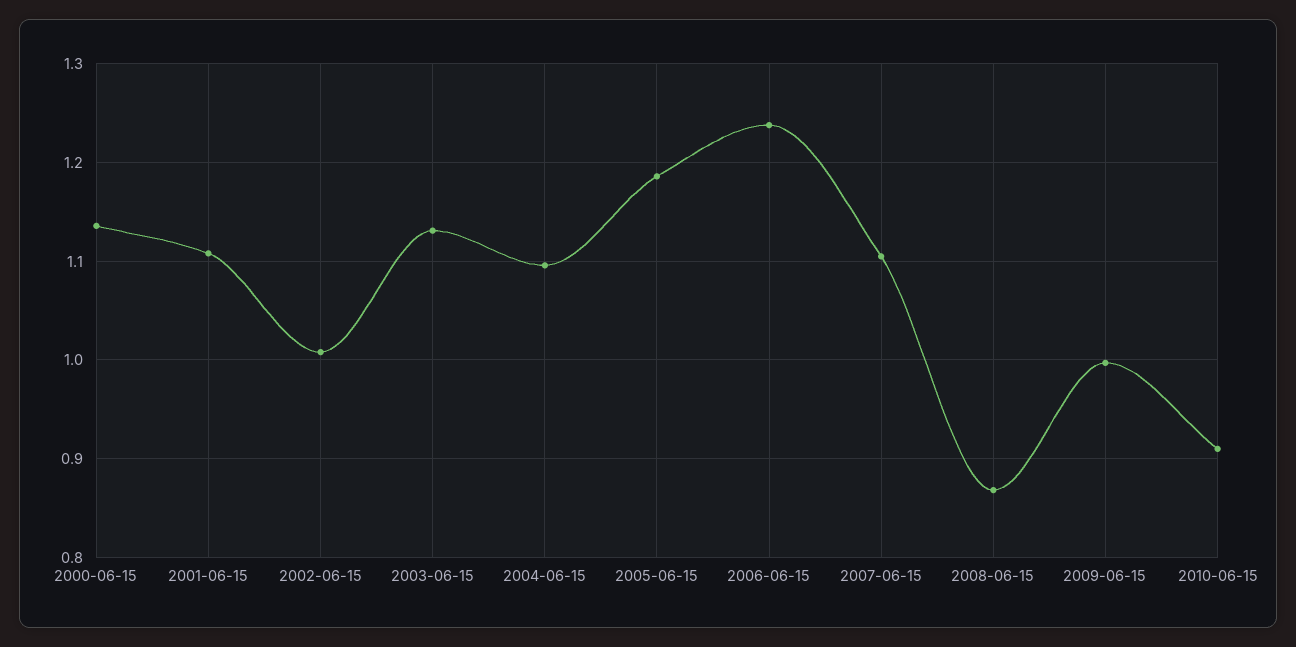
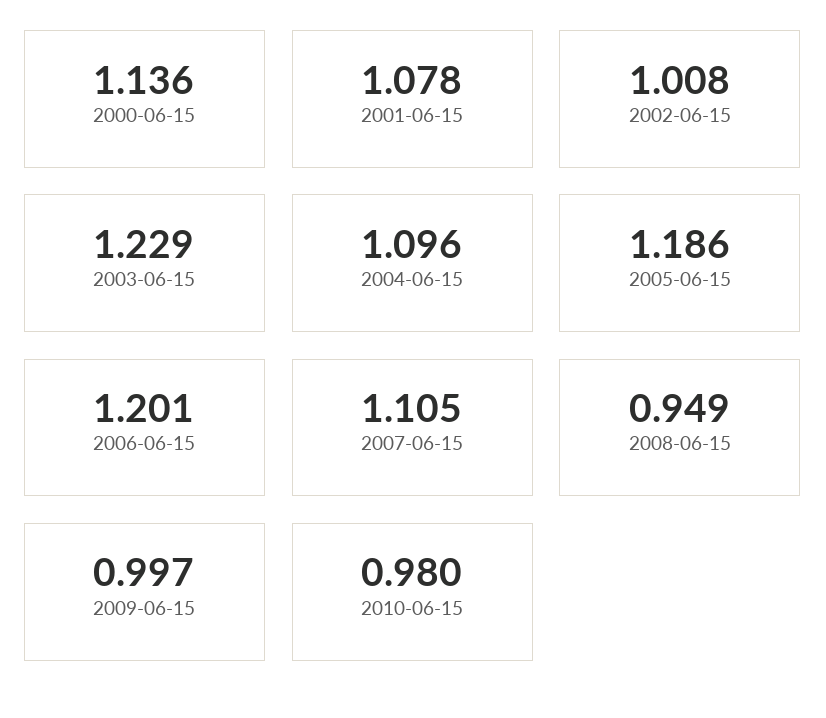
2001-06-15: 1.11 -> 1.078
2003-06-15: 1.13 -> 1.229
2006-06-15: 1.24 -> 1.201
2008-06-15: 0.87 -> 0.949
2010-06-15: 0.91 -> 0.98

